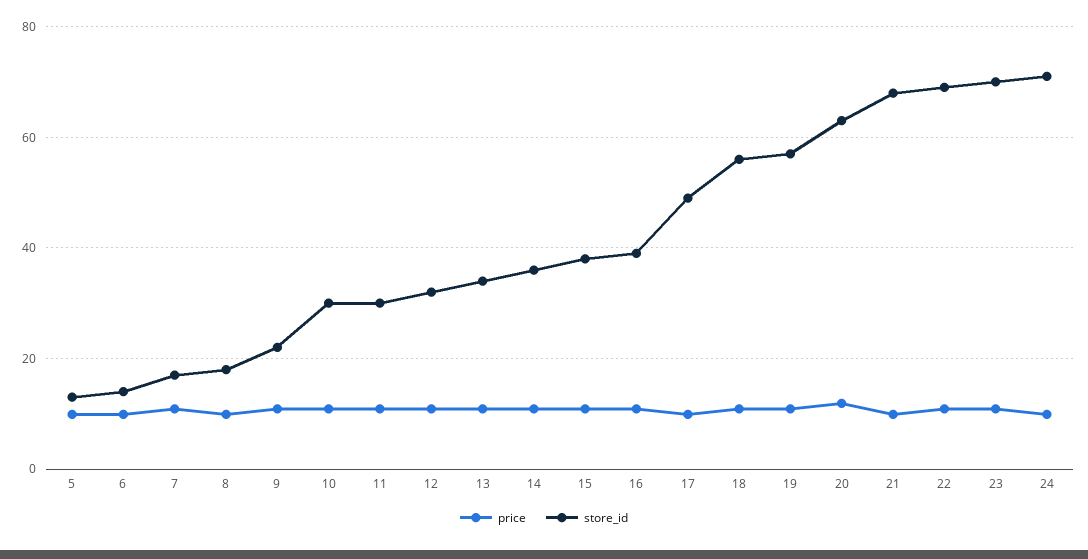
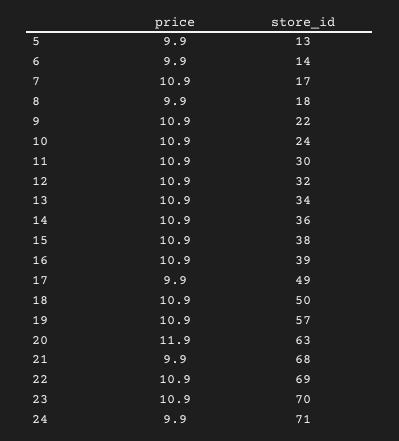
store_id, 10: 30 -> 24
store_id, 18: 56 -> 50

